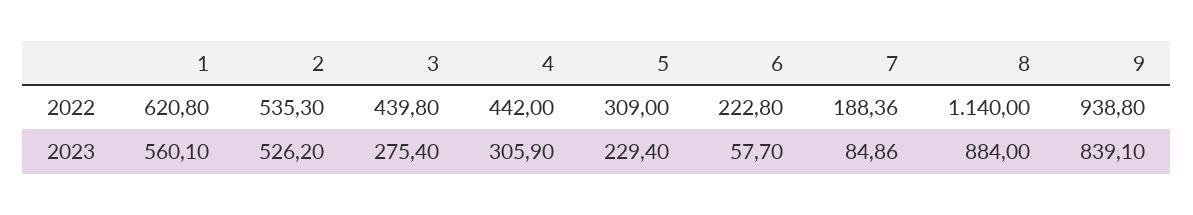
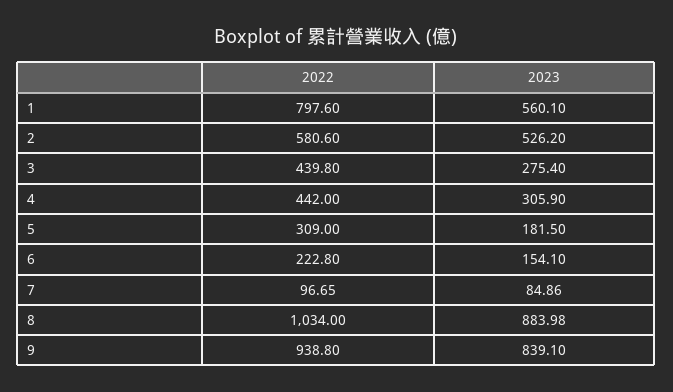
1, 2022: 620.8 -> 797.6
2, 2022: 535.3 -> 580.6
7, 2022: 188.36 -> 96.65
8, 2022: 1140 -> 1034
5, 2023: 229.4 -> 181.5
6, 2023: 57.7 -> 154.1
8, 2023: 884 -> 883.98

